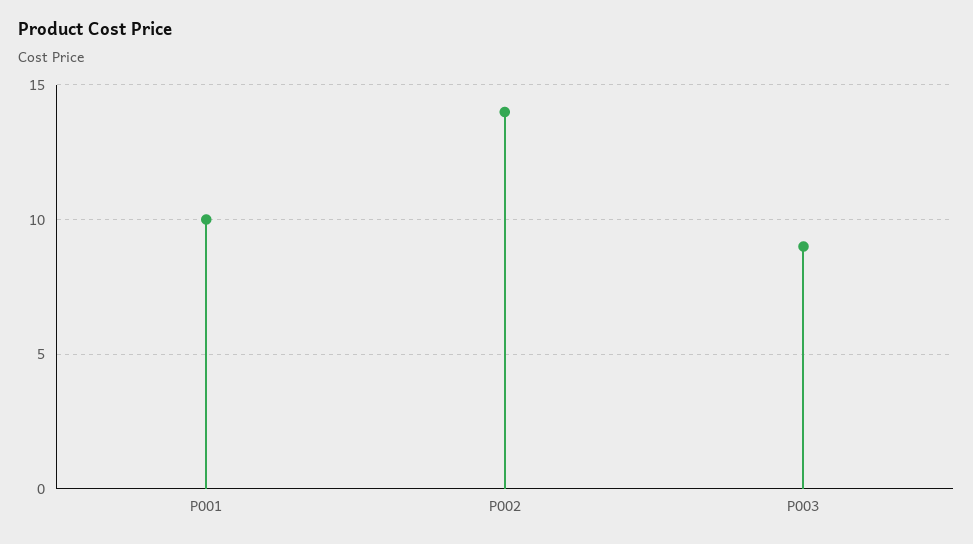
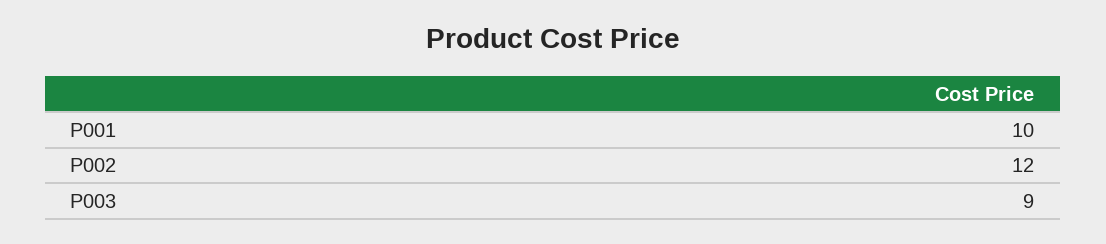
P002: 14 -> 12

